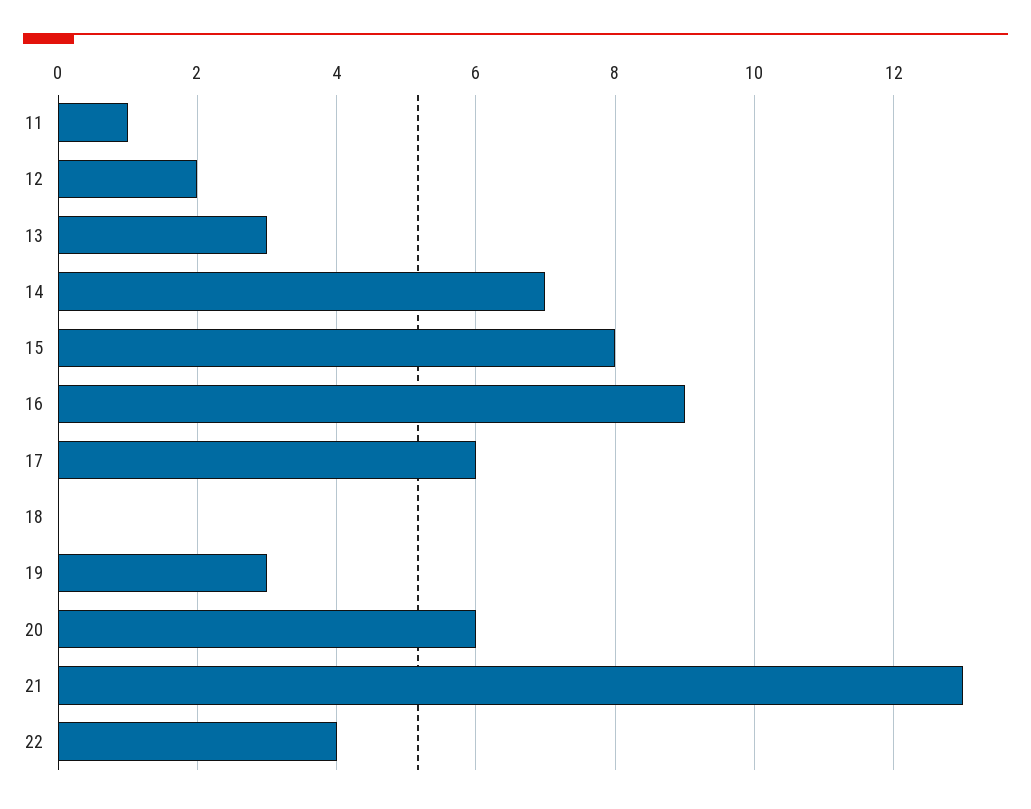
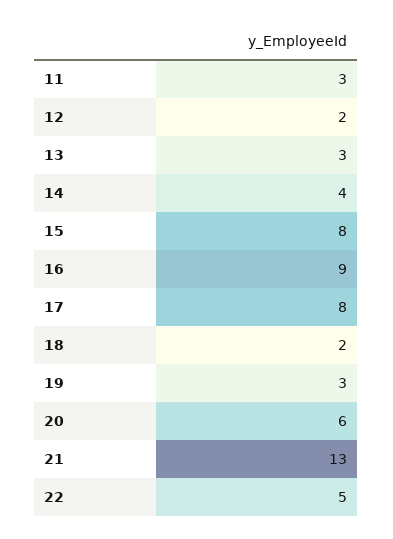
11: 1 -> 3
14: 7 -> 4
17: 6 -> 8
18: 0 -> 2
22: 4 -> 5

